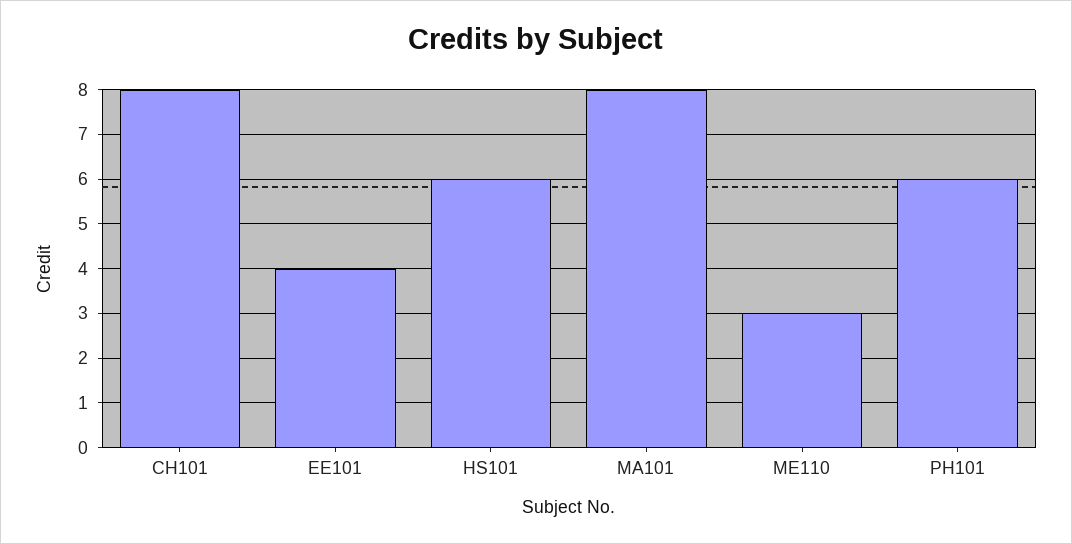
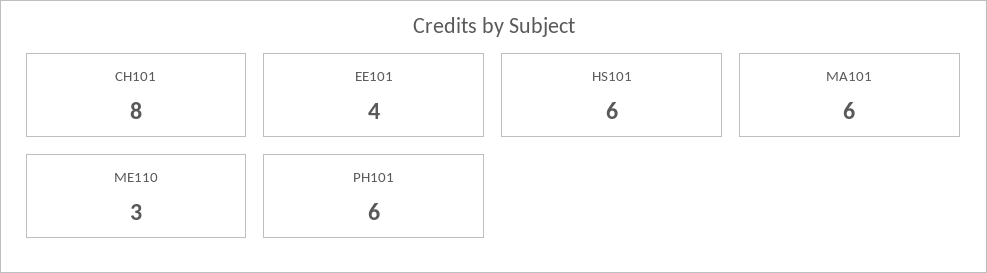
MA101: 8 -> 6

